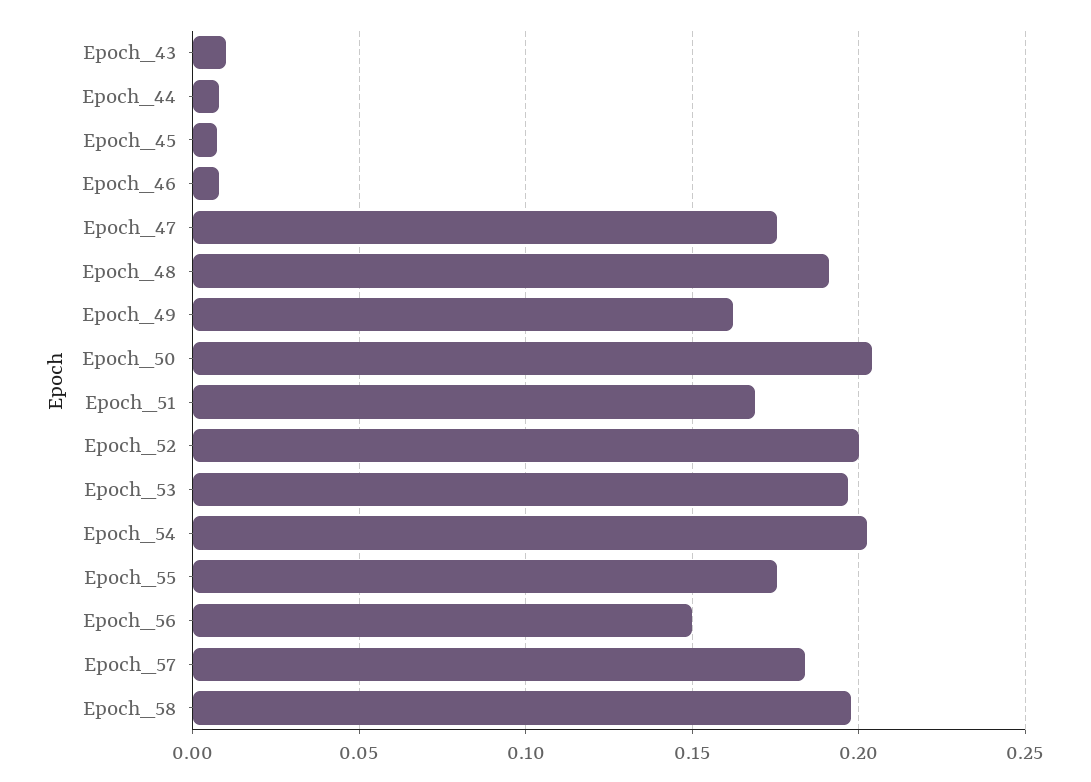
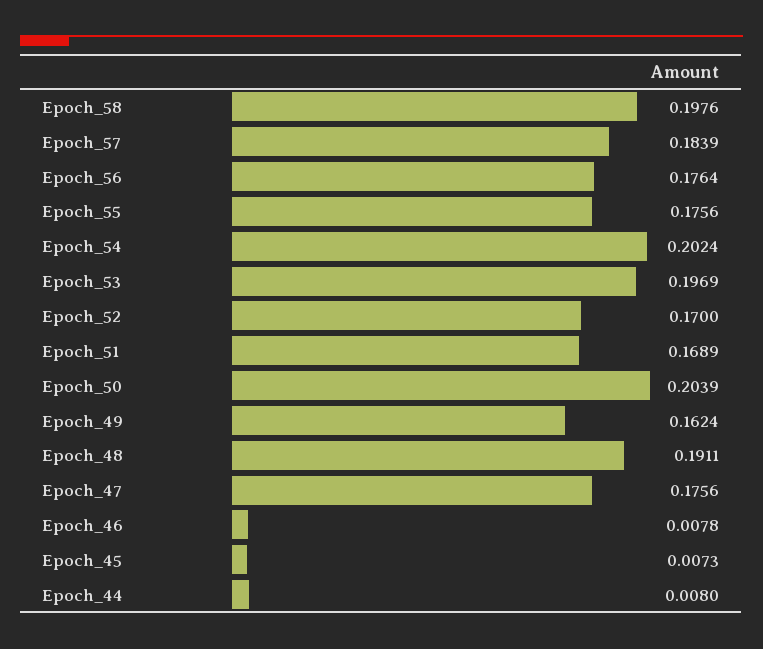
Epoch_43: 0.01 -> none
Epoch_52: 0.2 -> 0.17
Epoch_56: 0.15 -> 0.1764

